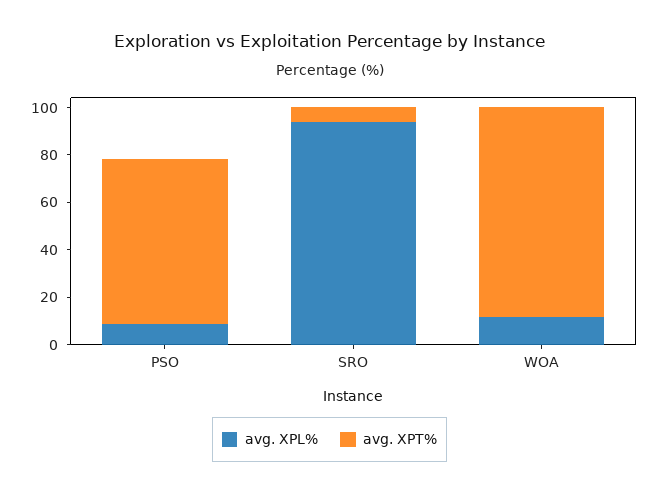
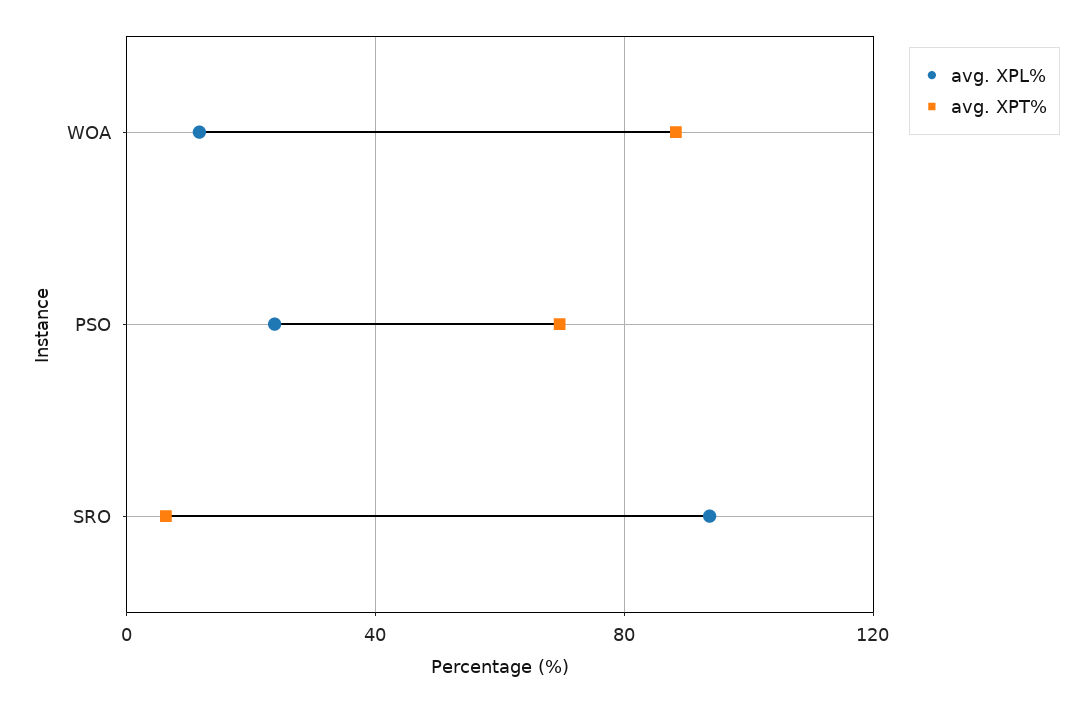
avg. XPL%, PSO: 10 -> 25

